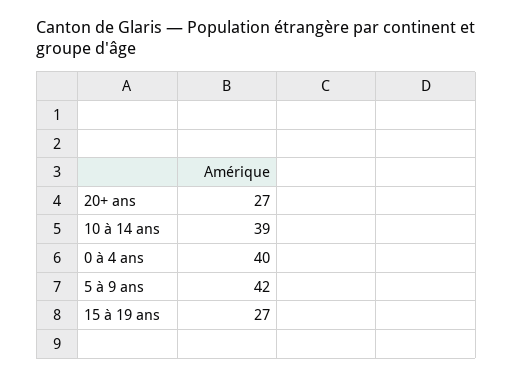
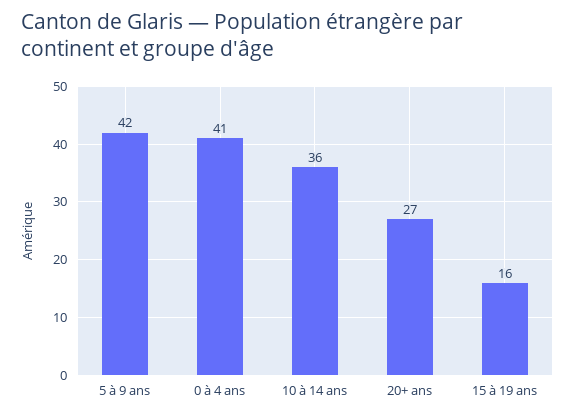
10 à 14 ans: 39 -> 36
0 à 4 ans: 40 -> 41
15 à 19 ans: 27 -> 16

